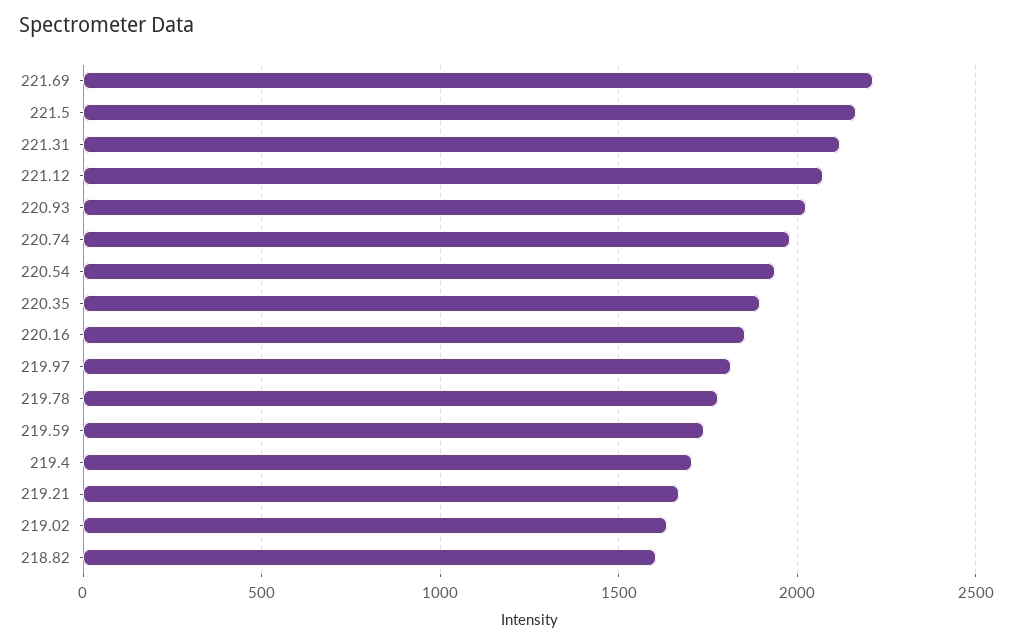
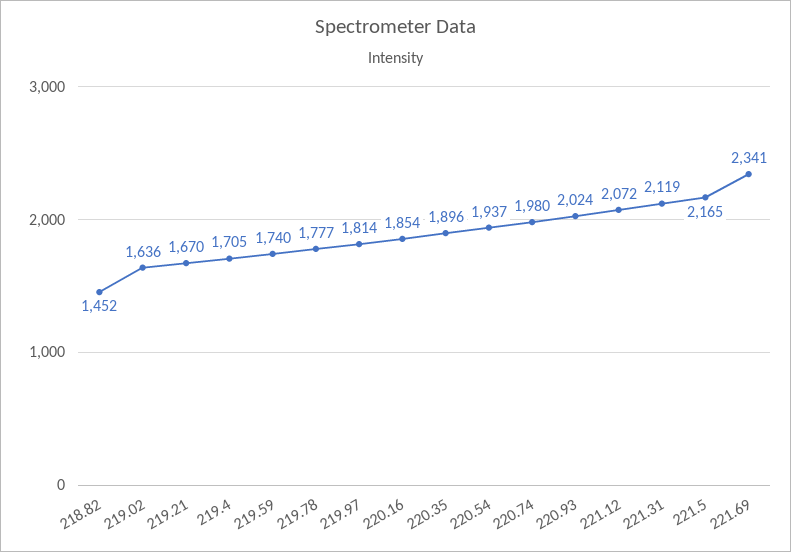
221.69: 2200 -> 2341
218.82: 1600 -> 1452

